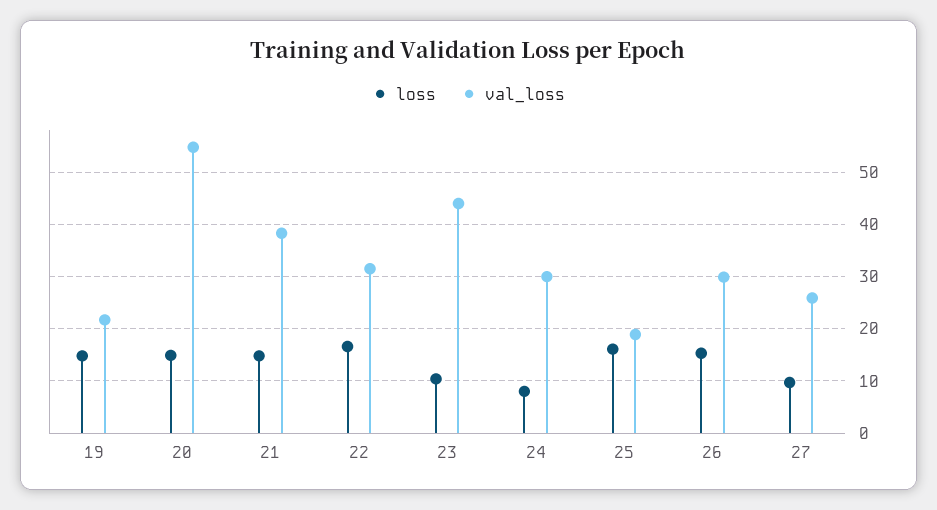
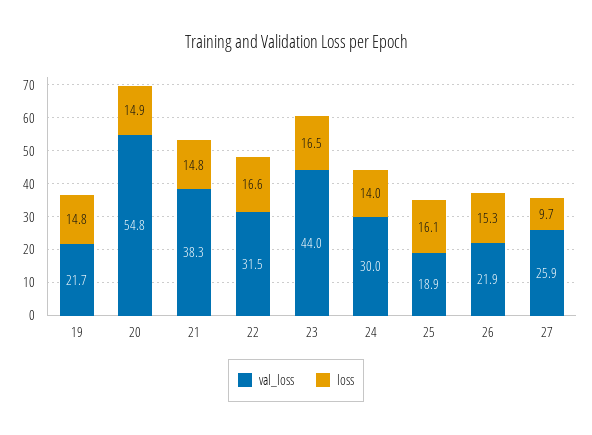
loss, 23: 10 -> 16.5
loss, 24: 8 -> 14
val_loss, 26: 30 -> 21.9

